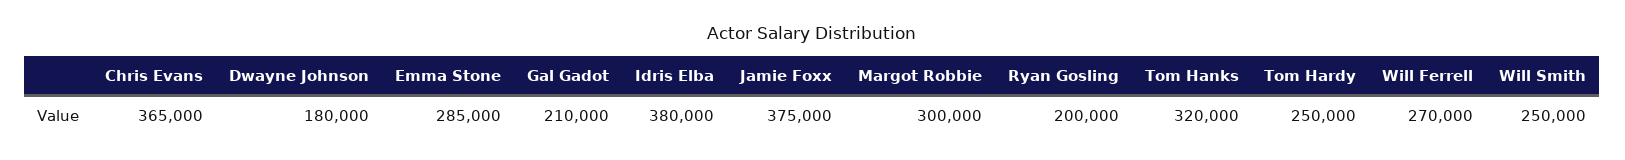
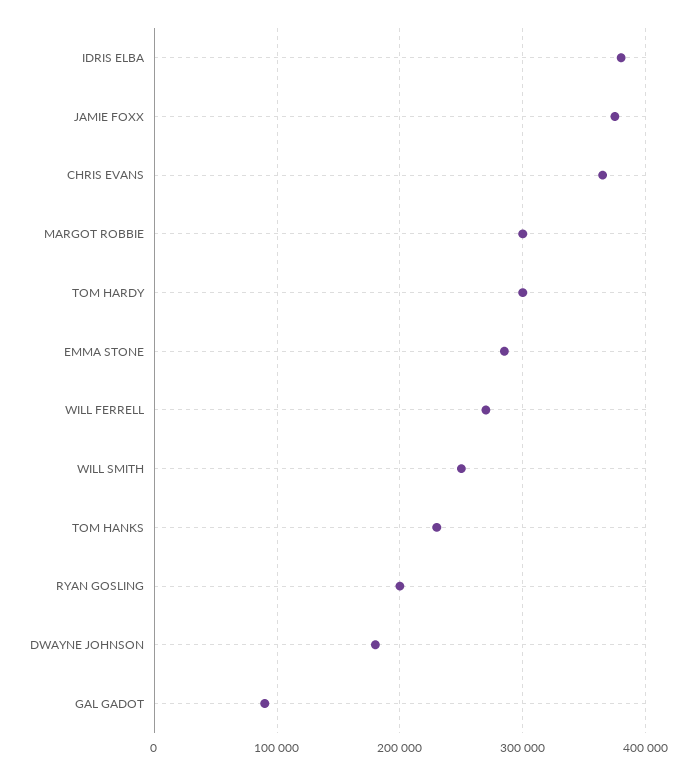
Gal Gadot: 210000 -> 90000
Tom Hanks: 320000 -> 230000
Tom Hardy: 250000 -> 300000

